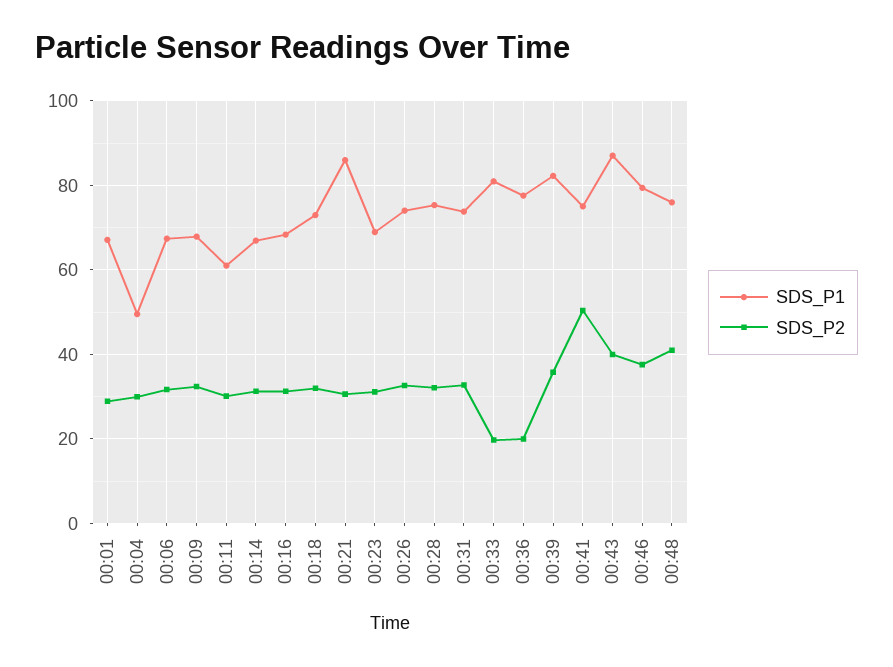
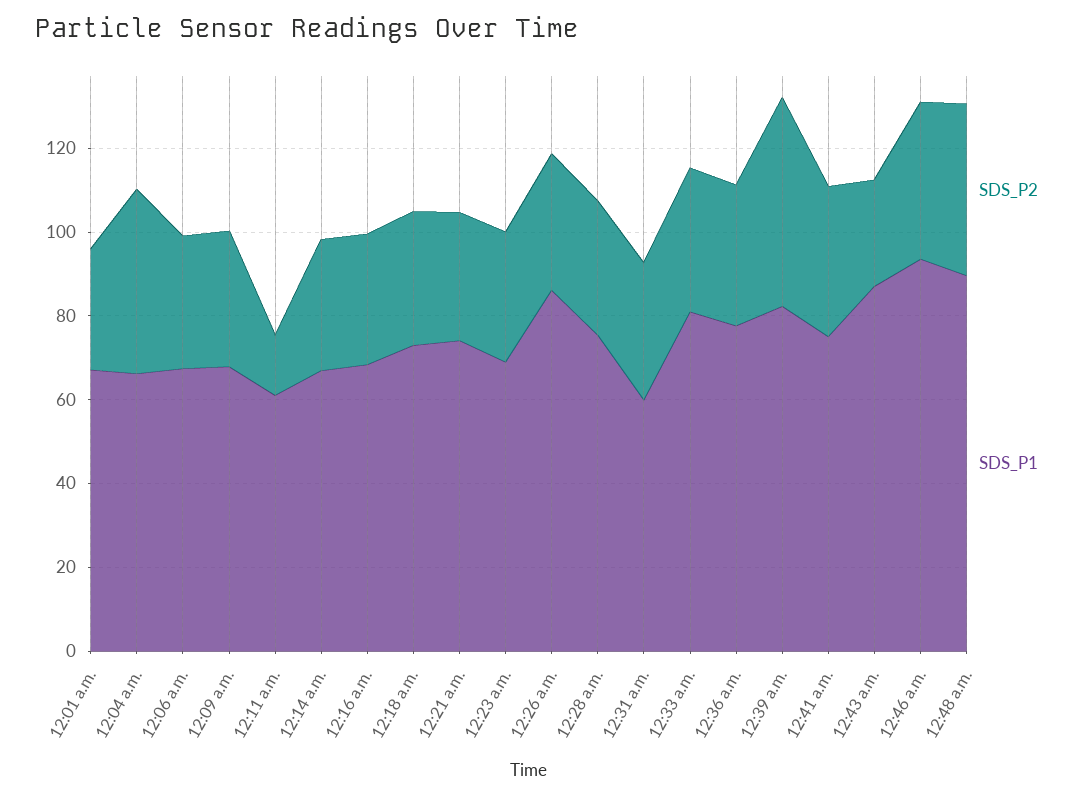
SDS_P1, 00:04: 50 -> 65
SDS_P2, 00:04: 30 -> 45
SDS_P2, 00:11: 30 -> 15
SDS_P1, 00:21: 86 -> 75
SDS_P1, 00:26: 74 -> 85
SDS_P1, 00:31: 74 -> 60
SDS_P2, 00:33: 20 -> 35
SDS_P2, 00:36: 20 -> 35
SDS_P2, 00:39: 36 -> 50
SDS_P2, 00:41: 50 -> 35
SDS_P2, 00:43: 40 -> 25
SDS_P1, 00:46: 80 -> 95
SDS_P1, 00:48: 76 -> 90

